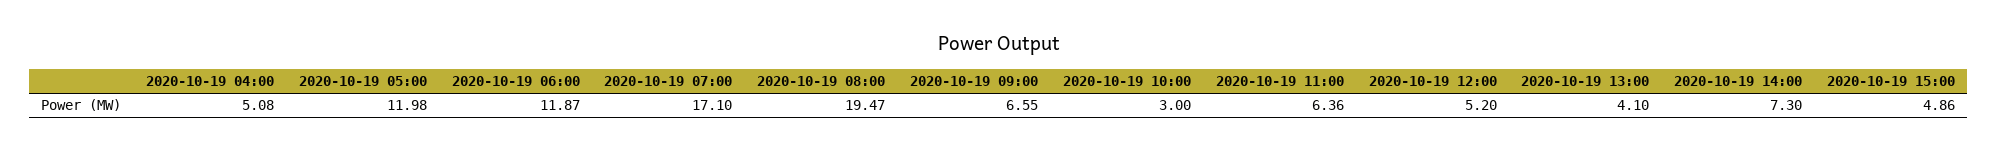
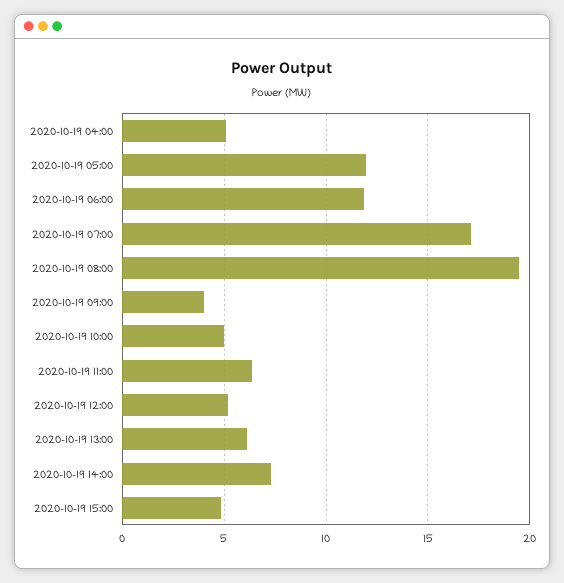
2020-10-19 09:00: 6.55 -> 4
2020-10-19 10:00: 3 -> 5
2020-10-19 13:00: 4.1 -> 6

